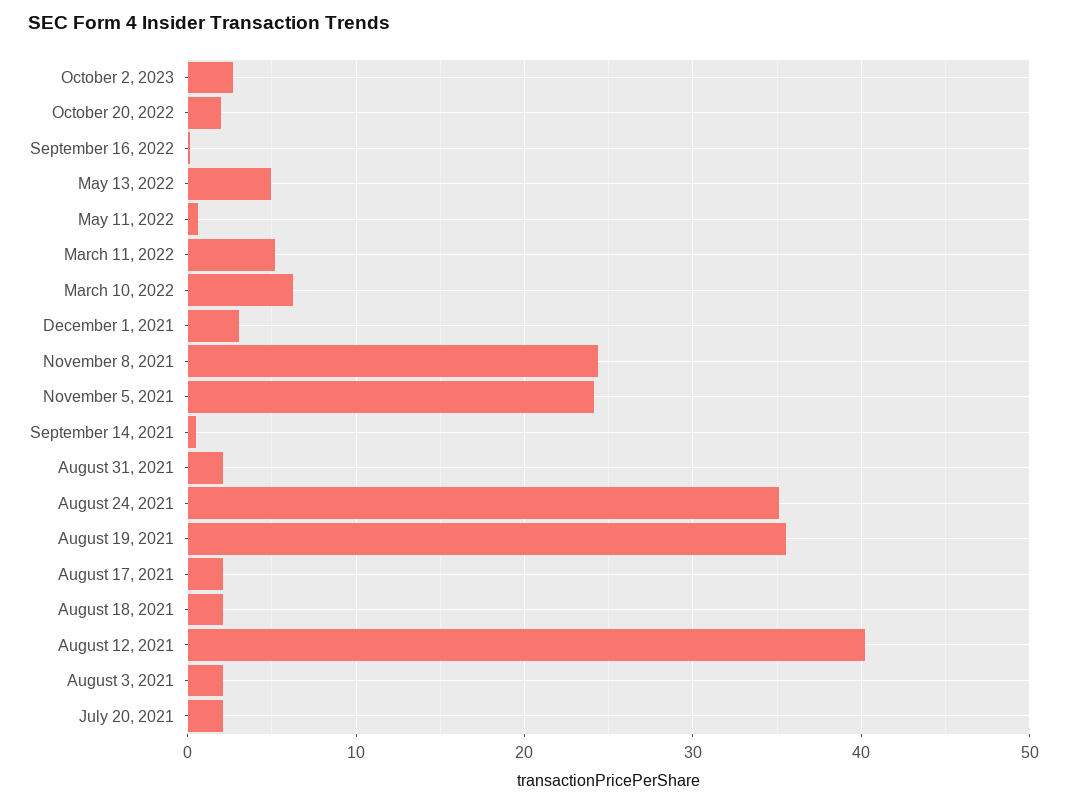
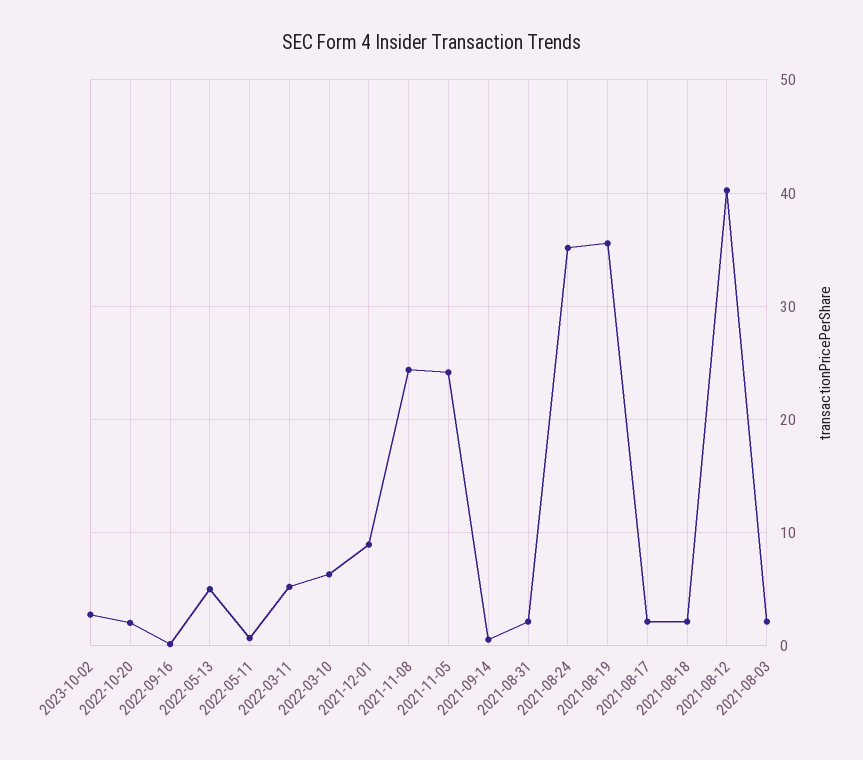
December 1, 2021: 3 -> 9
July 20, 2021: 2 -> none

